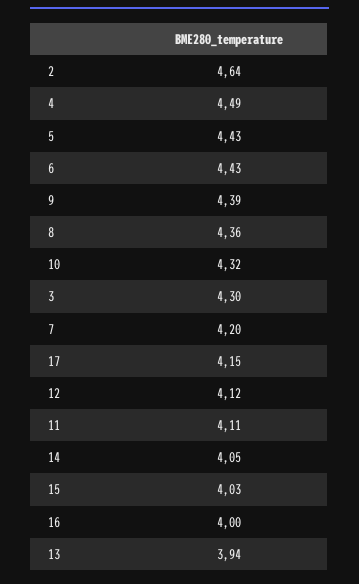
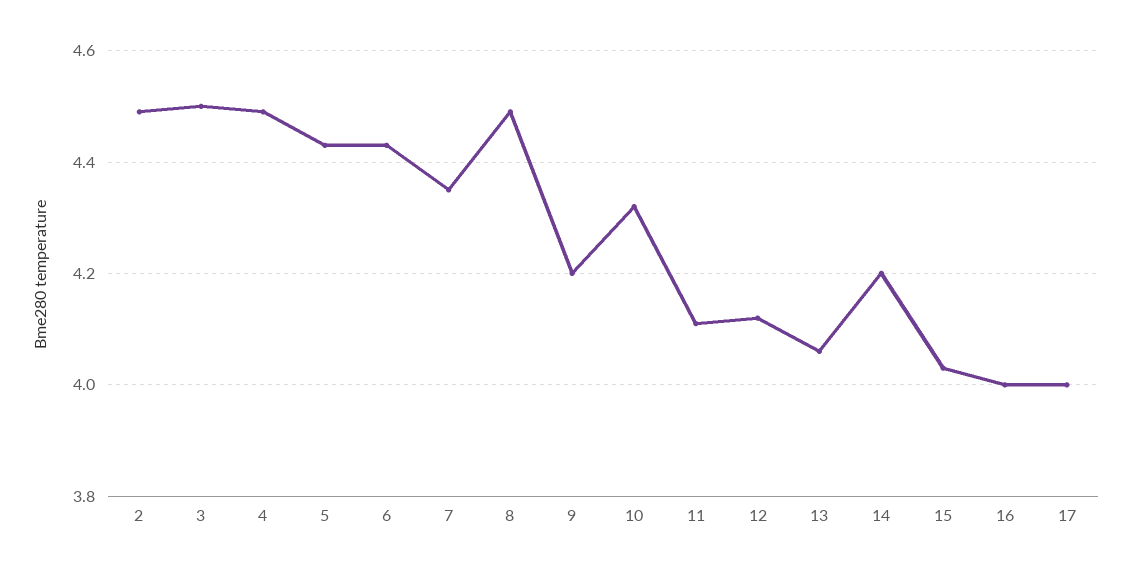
2: 4.64 -> 4.5
9: 4.39 -> 4.2
8: 4.36 -> 4.5
3: 4.3 -> 4.5
7: 4.2 -> 4.35
17: 4.15 -> 4
14: 4.05 -> 4.2
13: 3.94 -> 4.05

